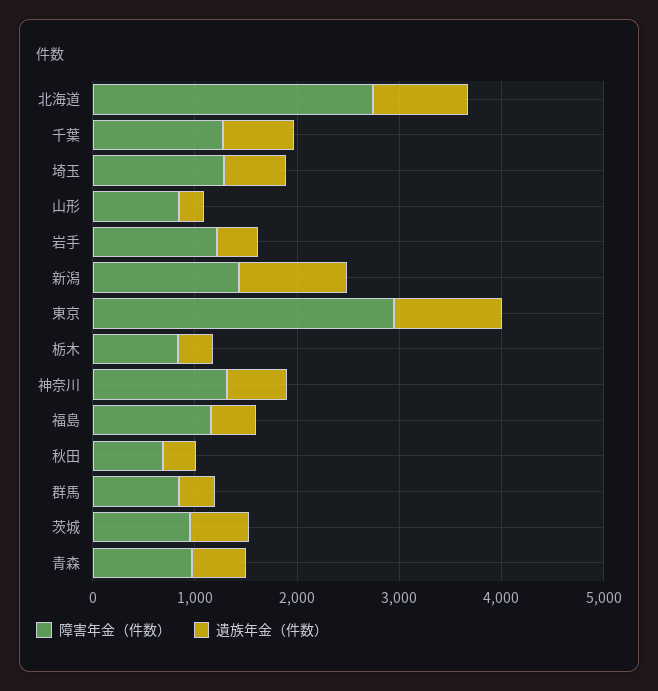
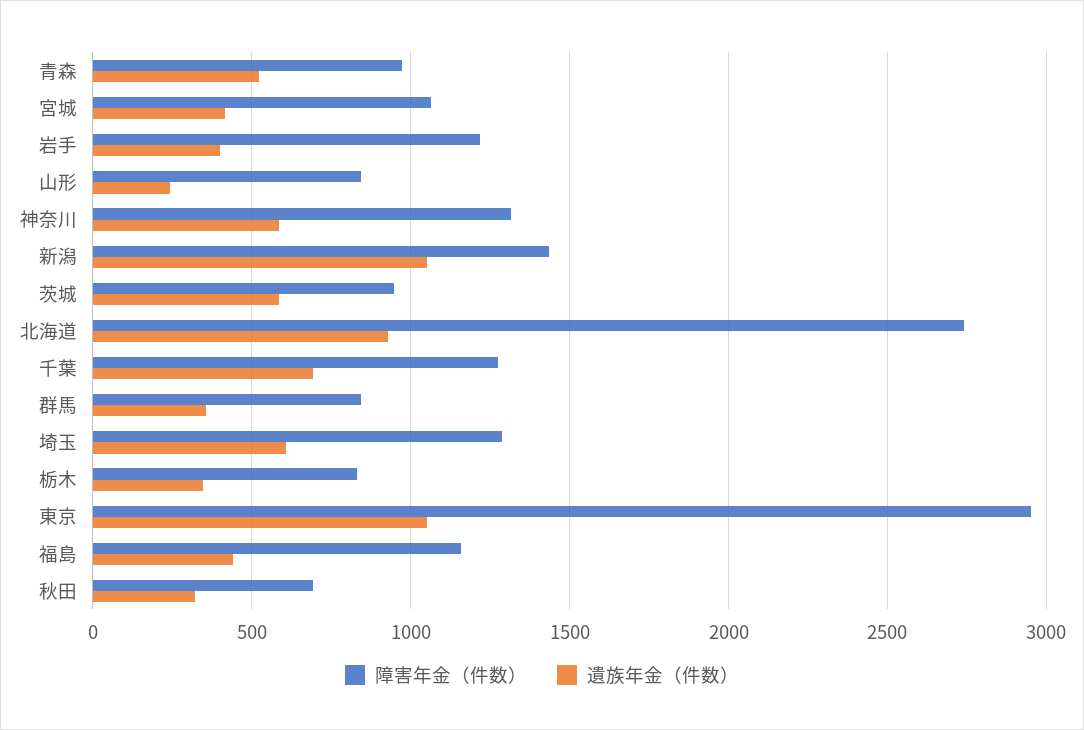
障害年金（件数）, 宮城: none -> 1050
遺族年金（件数）, 宮城: none -> 400

